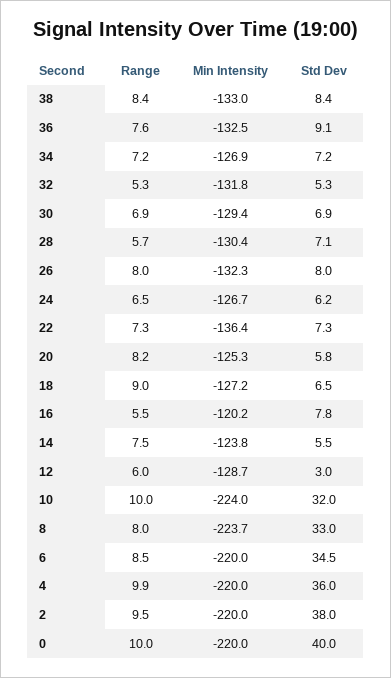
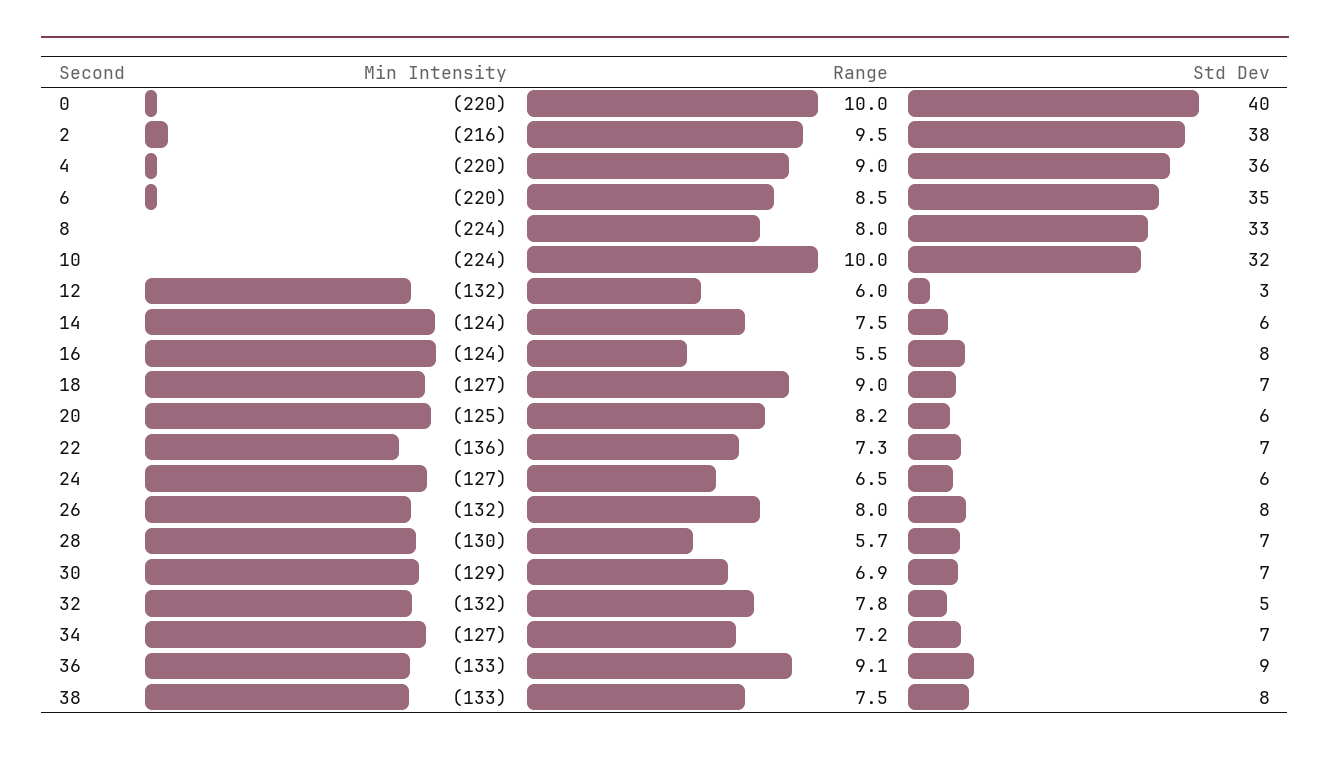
Range, 38: 8.4 -> 7.5
Range, 36: 7.6 -> 9.1
Range, 32: 5.3 -> 7.8
Min Intensity, 16: -120.2 -> -124
Min Intensity, 12: -128.7 -> -132
Range, 4: 9.9 -> 9
Min Intensity, 2: -220 -> -216

